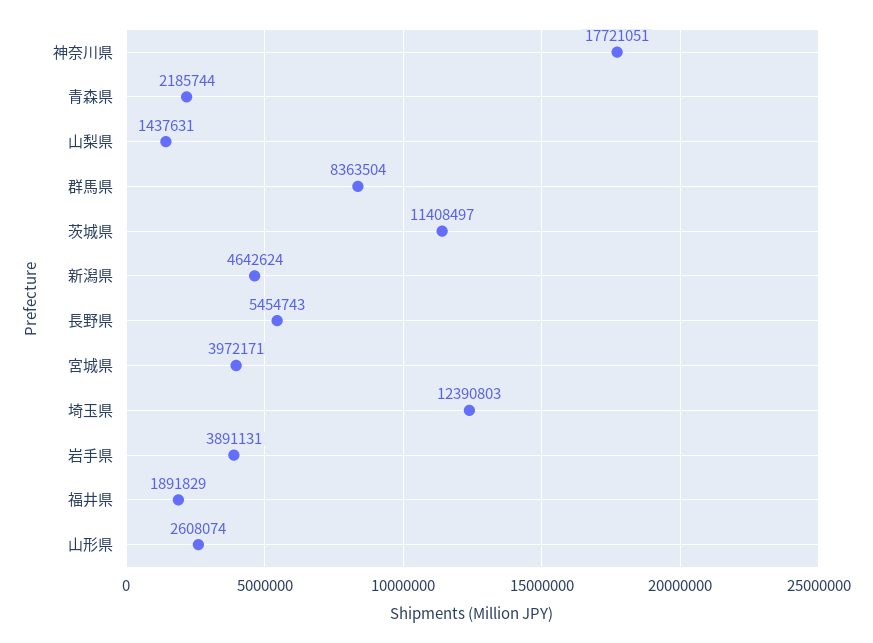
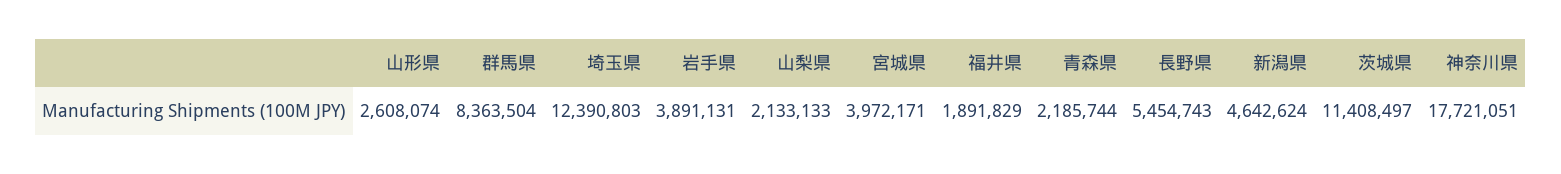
山梨県: 1437631 -> 2133133

